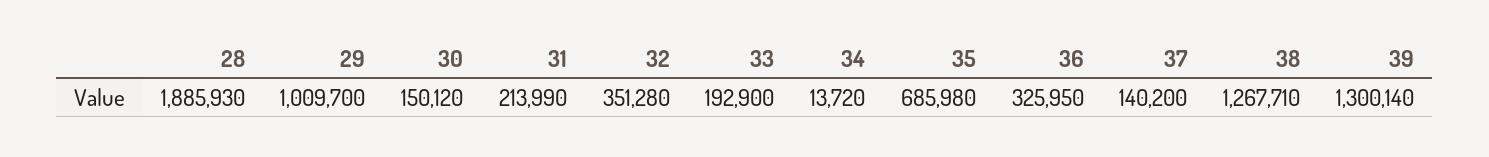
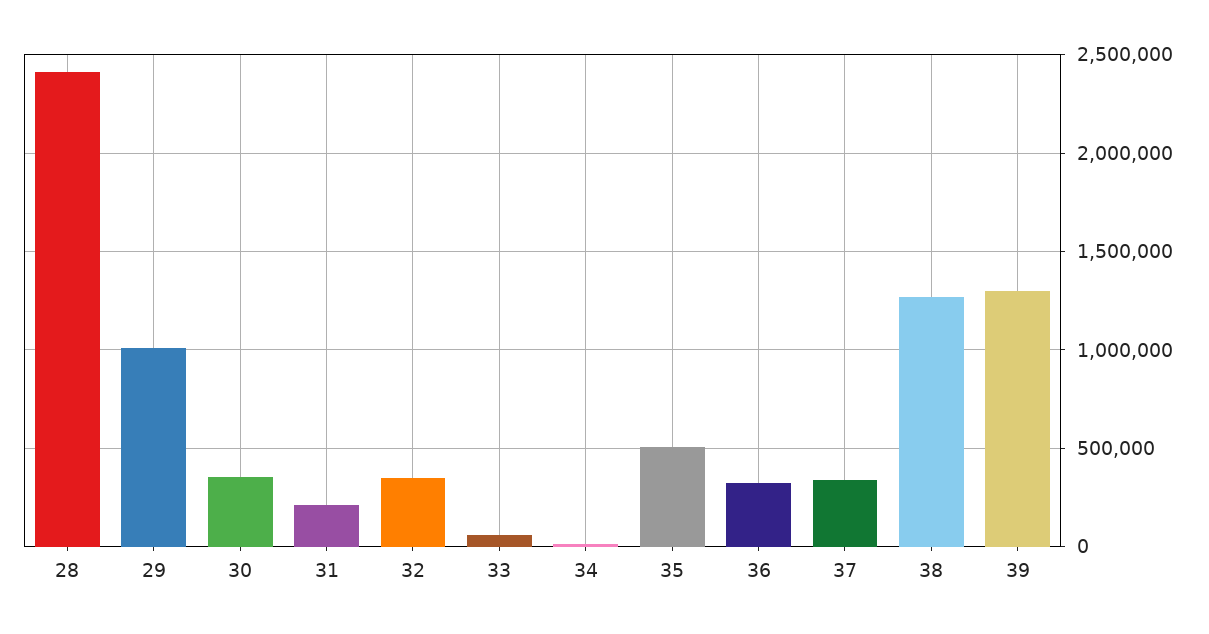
28: 1885930 -> 2400000
30: 150120 -> 350000
33: 192900 -> 50000
35: 685980 -> 500000
37: 140200 -> 350000

